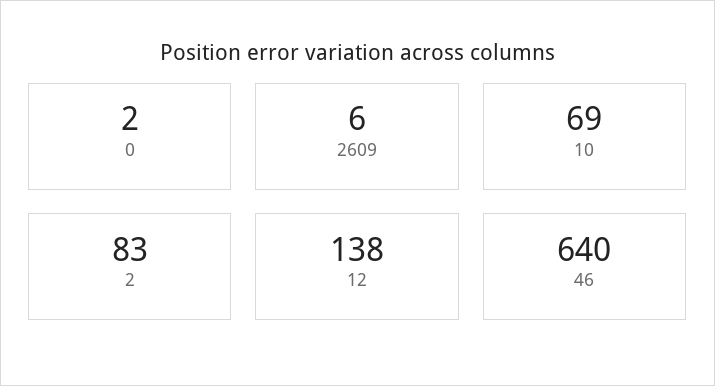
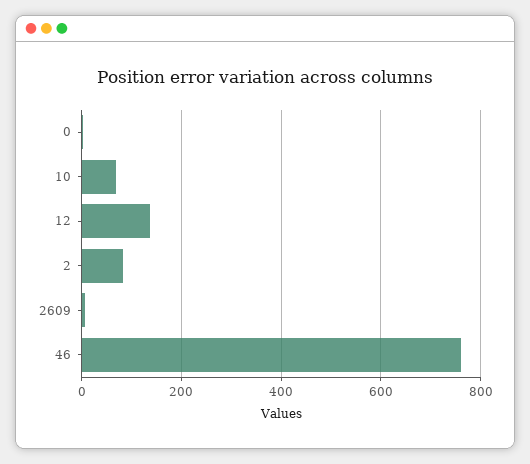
46: 640 -> 760

